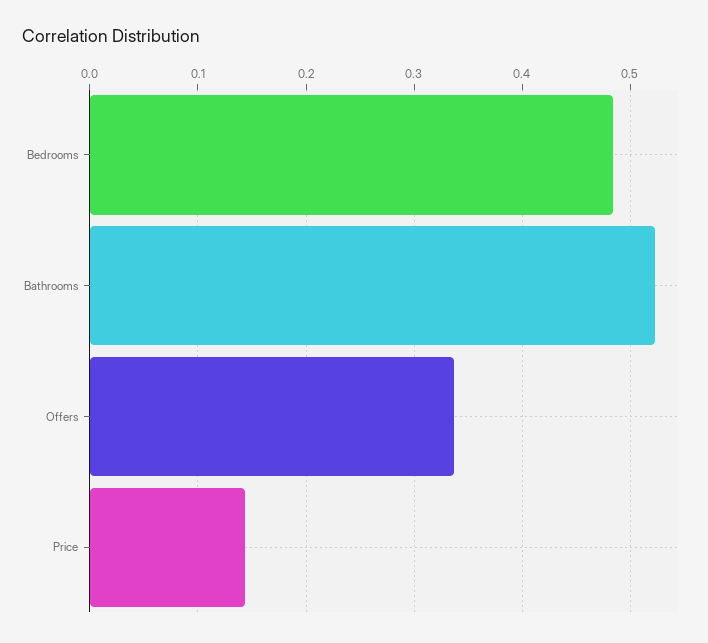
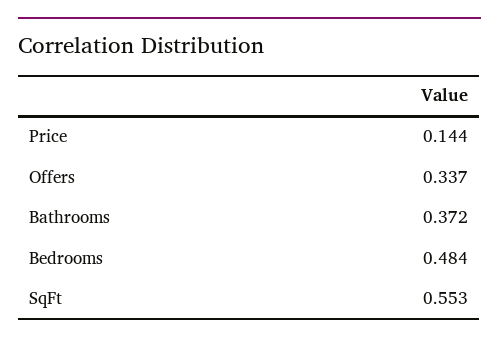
Bathrooms: 0.52 -> 0.372
SqFt: none -> 0.553

